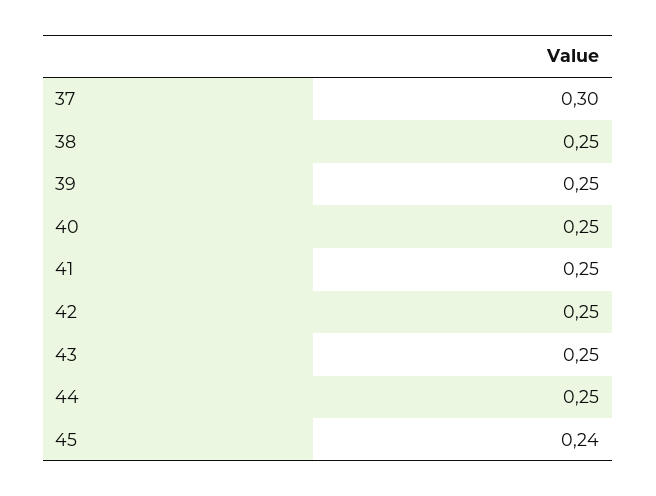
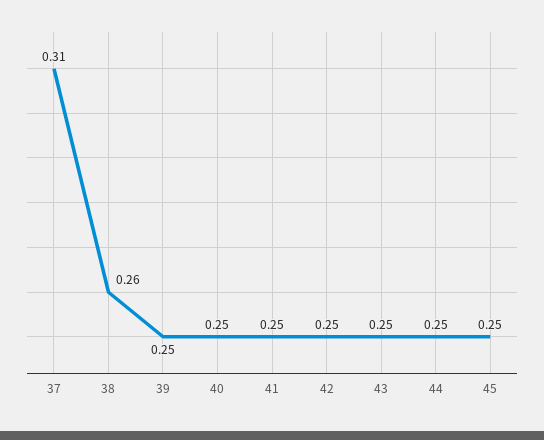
37: 0.3 -> 0.31
38: 0.25 -> 0.26
45: 0.24 -> 0.25

